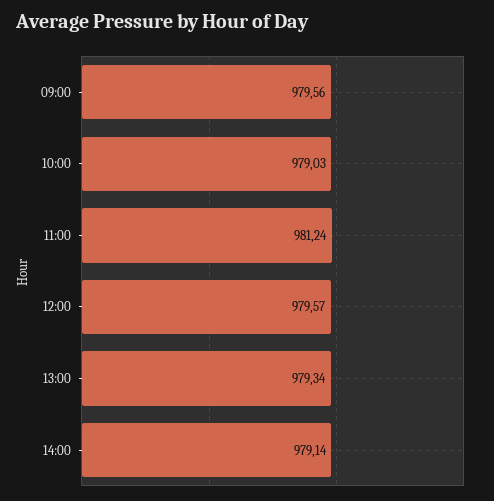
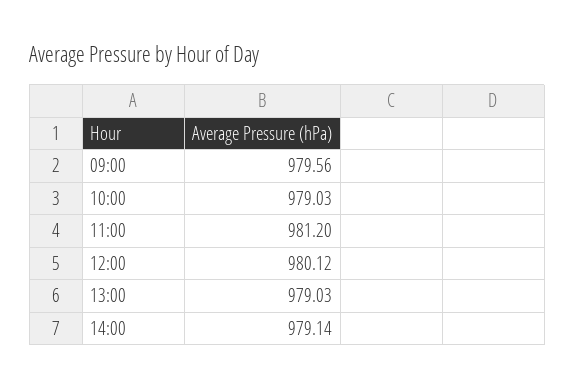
11:00: 981.24 -> 981.2
12:00: 979.57 -> 980.12
13:00: 979.34 -> 979.03

